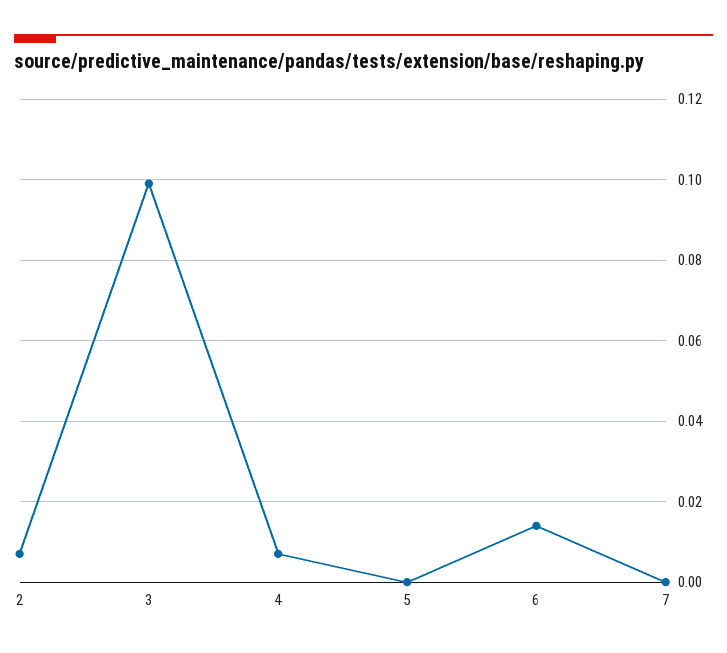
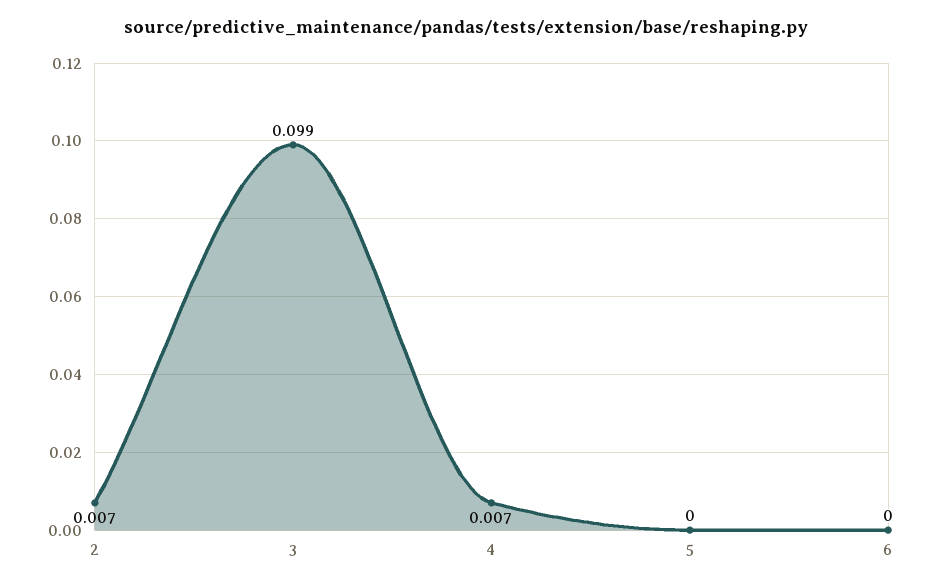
6: 0.015 -> 0
7: 0 -> none

